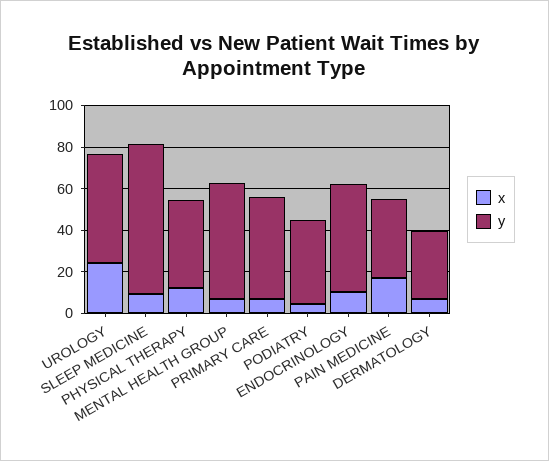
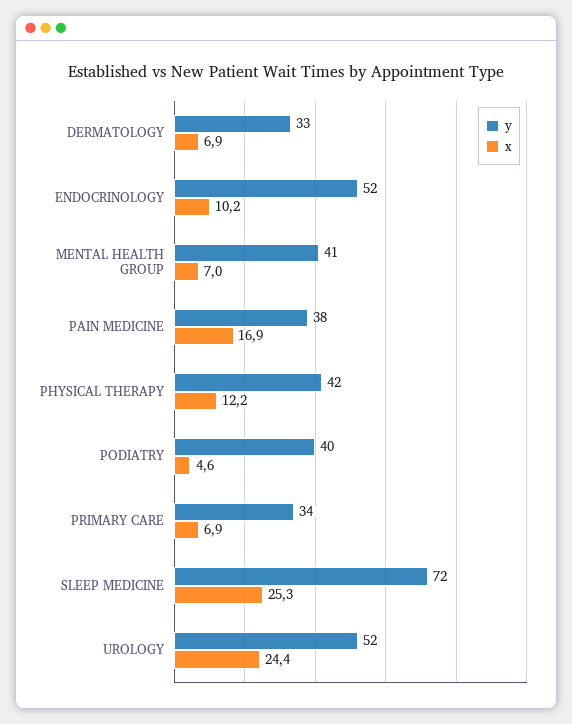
x, SLEEP MEDICINE: 10 -> 25.3
y, MENTAL HEALTH GROUP: 55 -> 41
y, PRIMARY CARE: 50 -> 34

